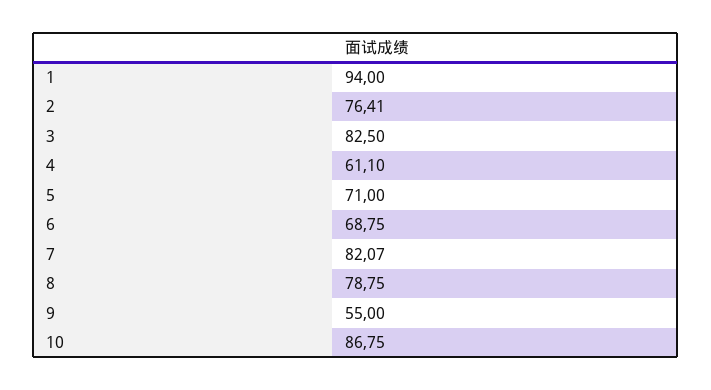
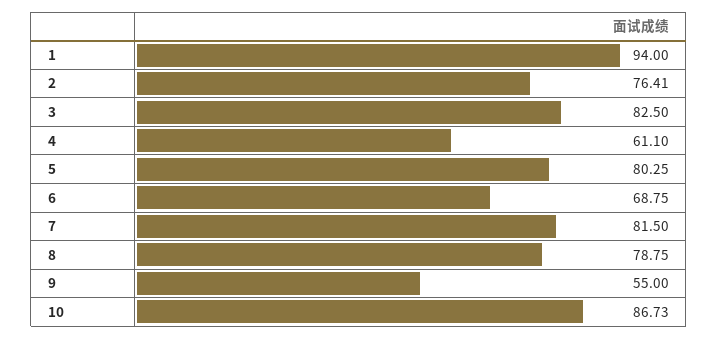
5: 71 -> 80.25
7: 82.07 -> 81.5
10: 86.75 -> 86.73

